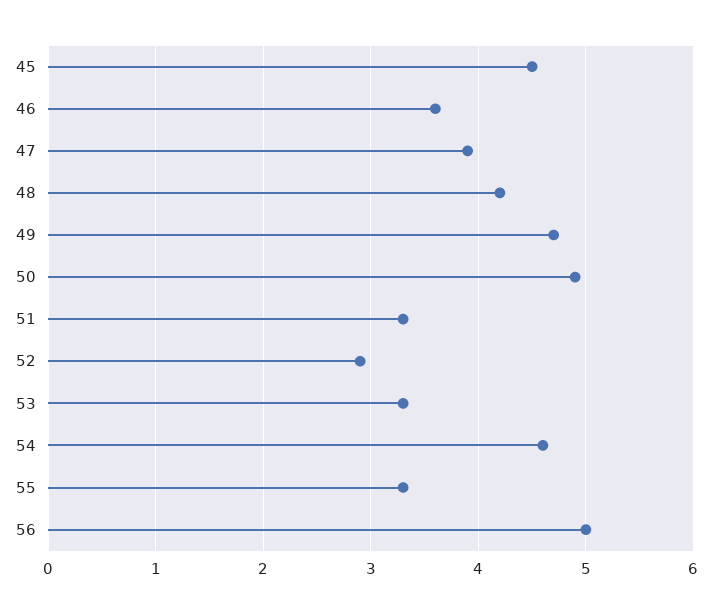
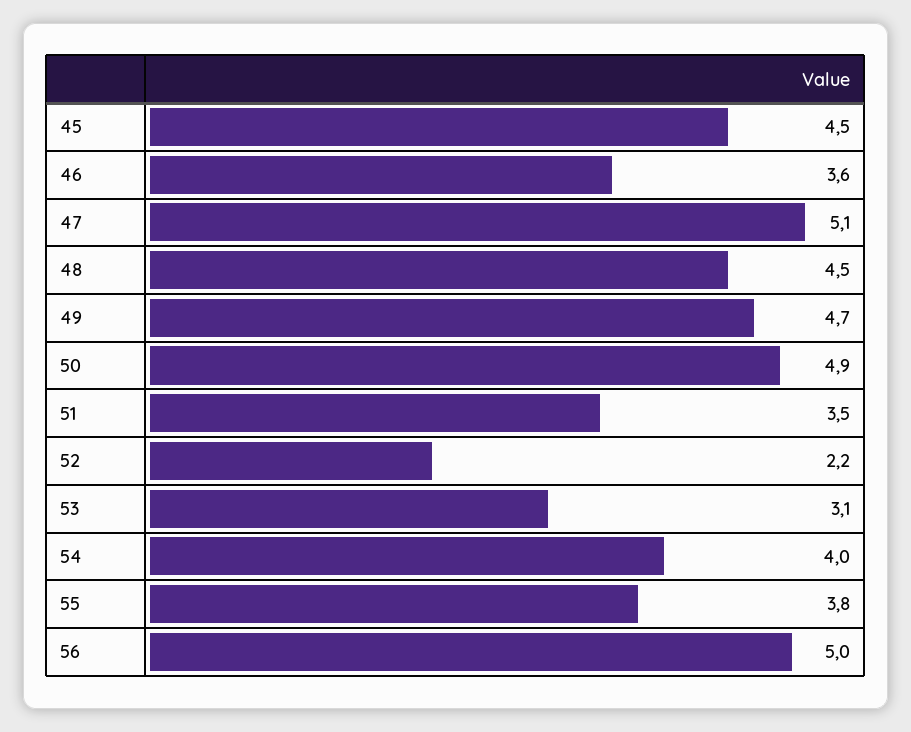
47: 3.9 -> 5.1
48: 4.2 -> 4.5
51: 3.3 -> 3.5
52: 2.9 -> 2.2
53: 3.3 -> 3.1
54: 4.6 -> 4
55: 3.3 -> 3.8

